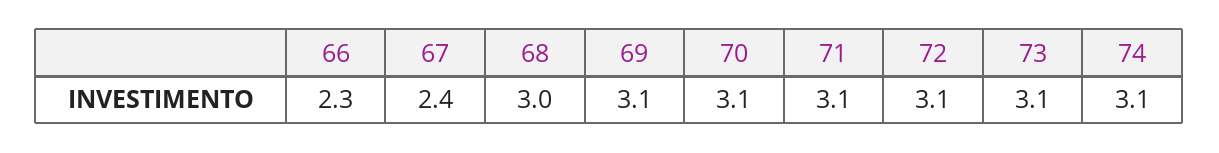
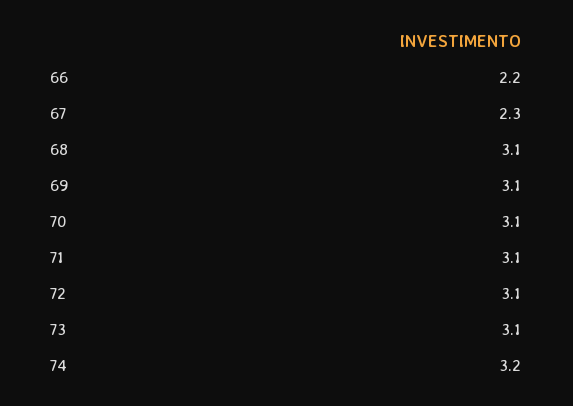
66: 2.3 -> 2.2
67: 2.4 -> 2.3
68: 3 -> 3.1
74: 3.1 -> 3.2

